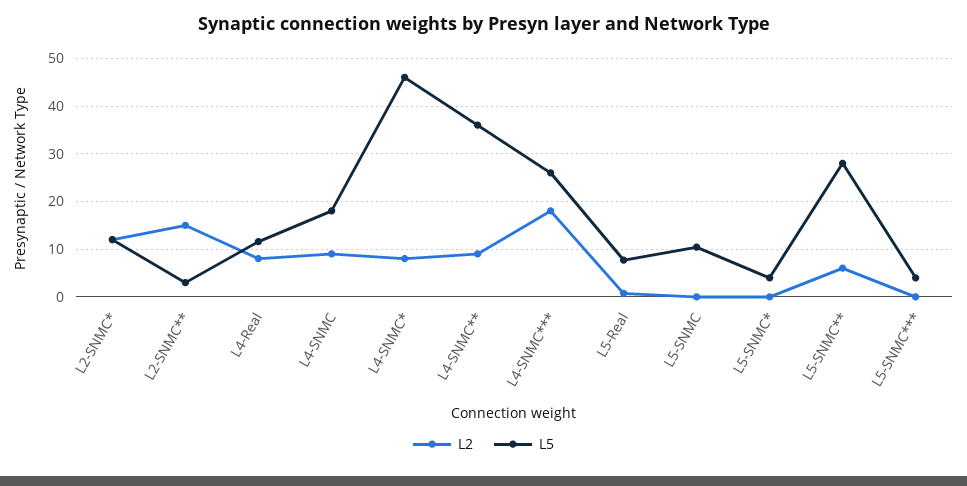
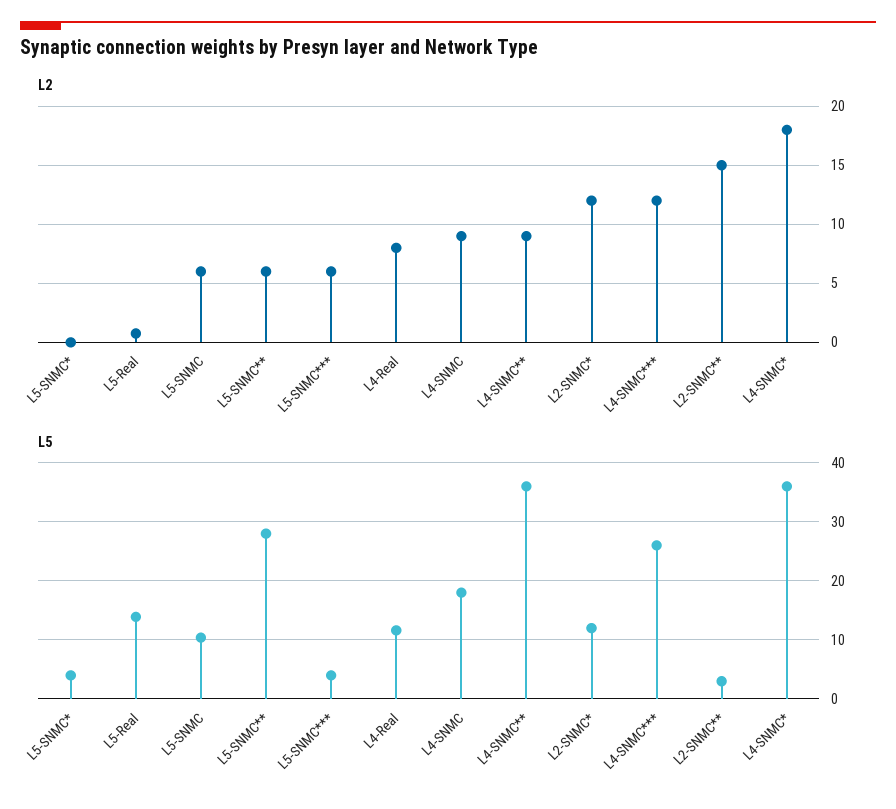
L2, L4-SNMC*: 8 -> 18
L5, L4-SNMC*: 46 -> 36
L2, L4-SNMC***: 18 -> 12
L5, L5-Real: 8 -> 14
L2, L5-SNMC: 0 -> 6
L2, L5-SNMC***: 0 -> 6

